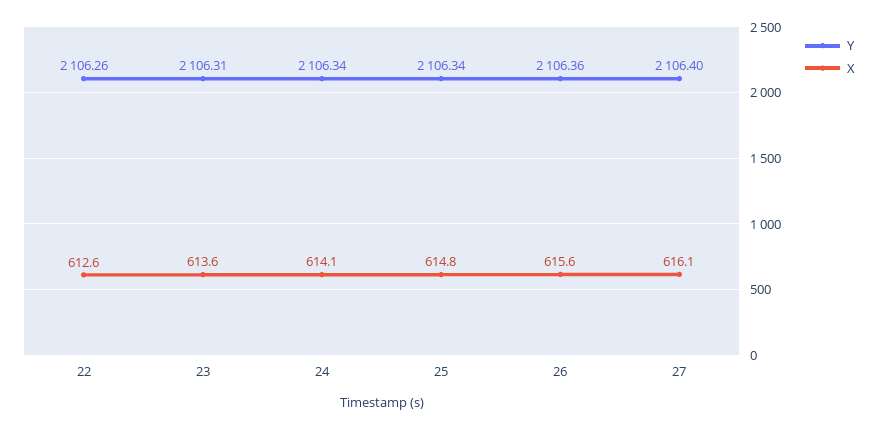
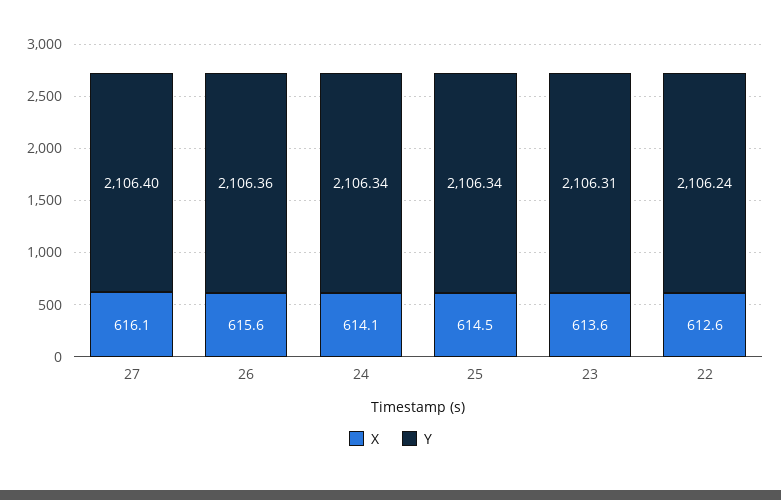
Y, 22: 2106.26 -> 2106.24
X, 25: 614.8 -> 614.5

